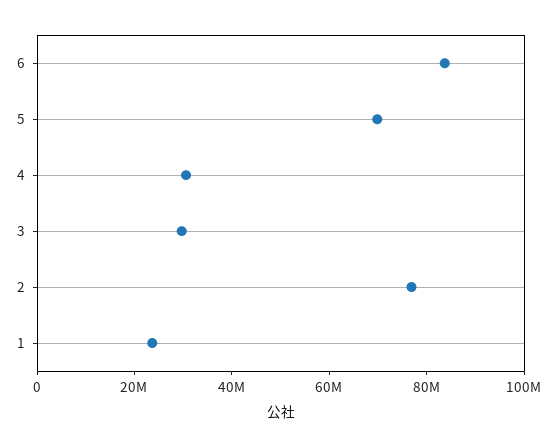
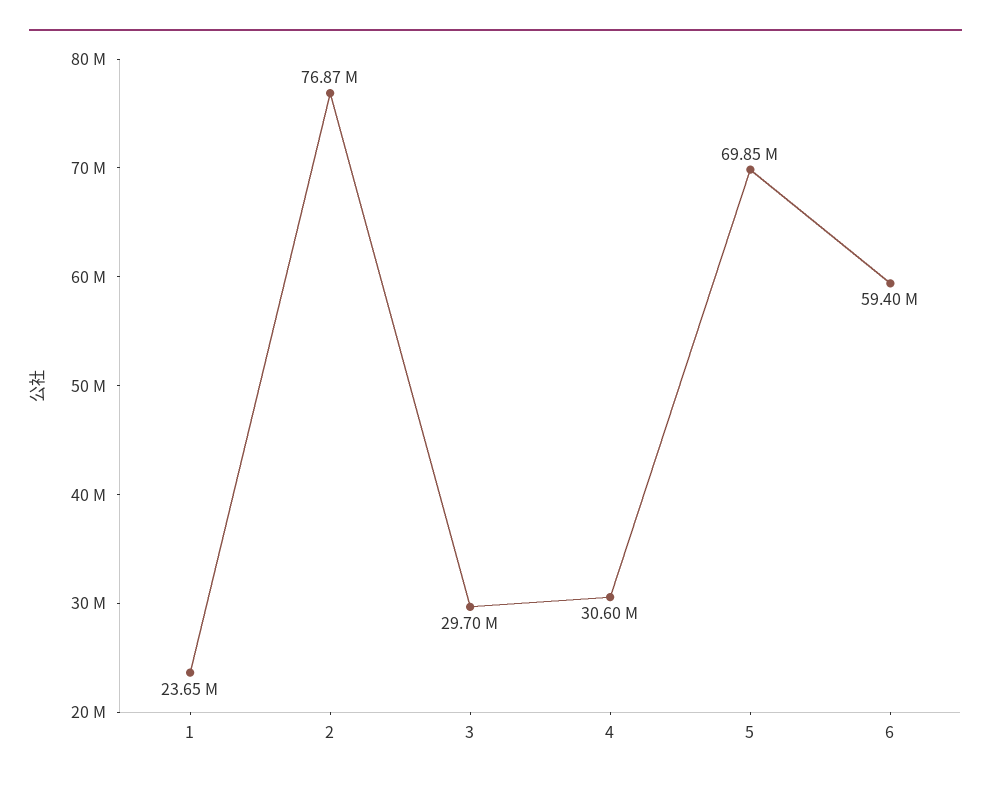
6: 85000000 -> 59400000

